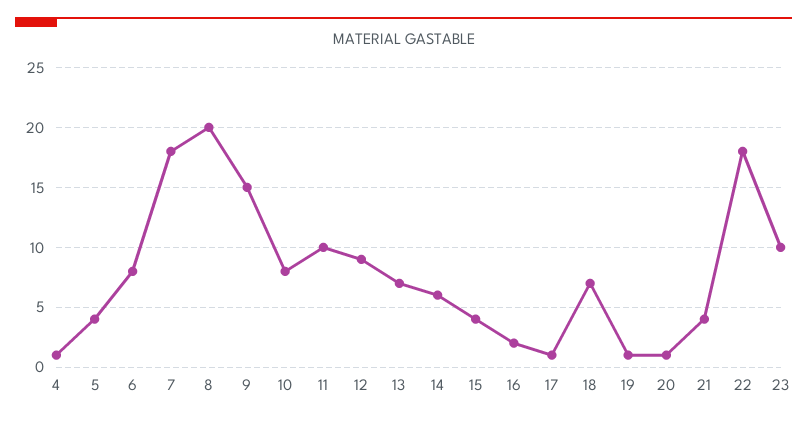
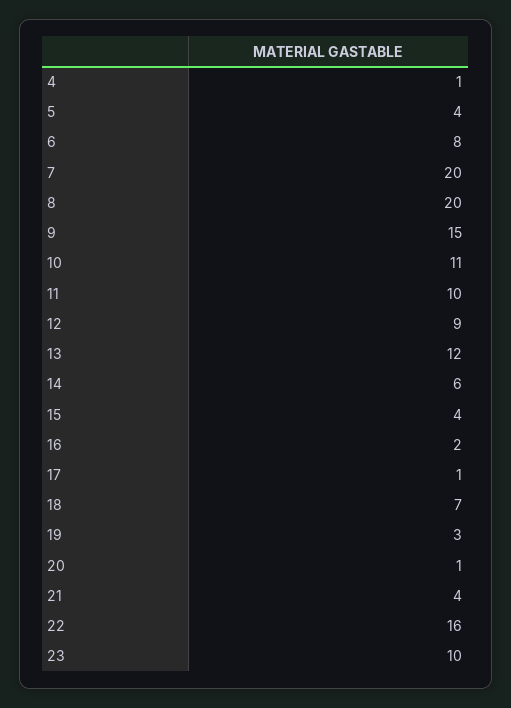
7: 18 -> 20
10: 8 -> 11
13: 7 -> 12
19: 1 -> 3
22: 18 -> 16

